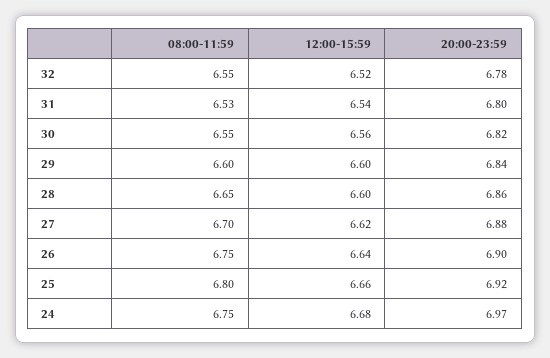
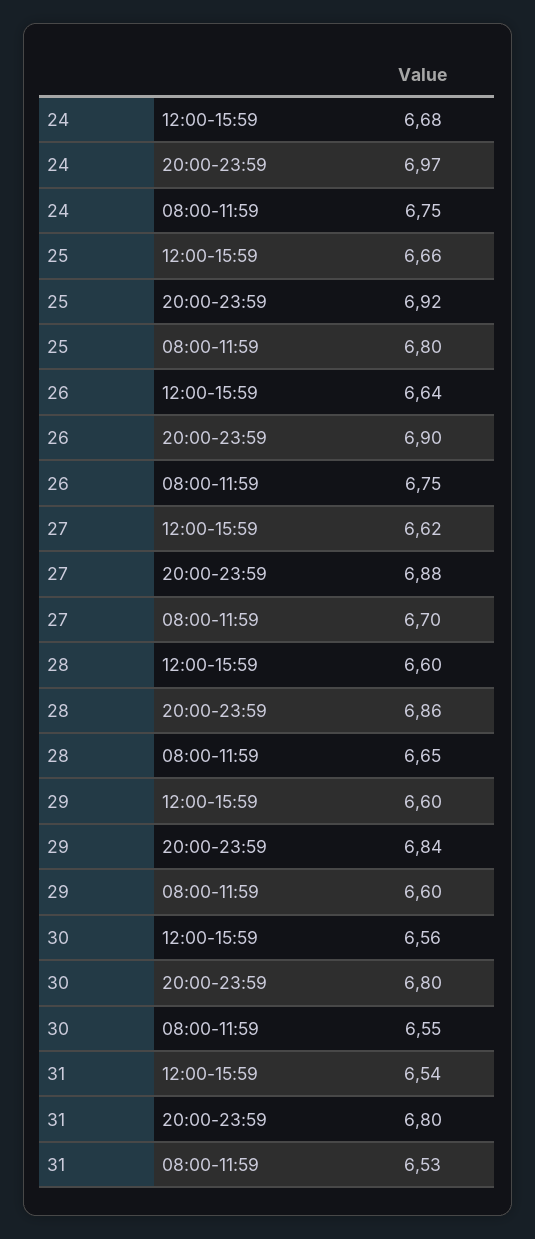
08:00-11:59, 32: 6.55 -> none
12:00-15:59, 32: 6.52 -> none
20:00-23:59, 32: 6.78 -> none
20:00-23:59, 30: 6.82 -> 6.8

